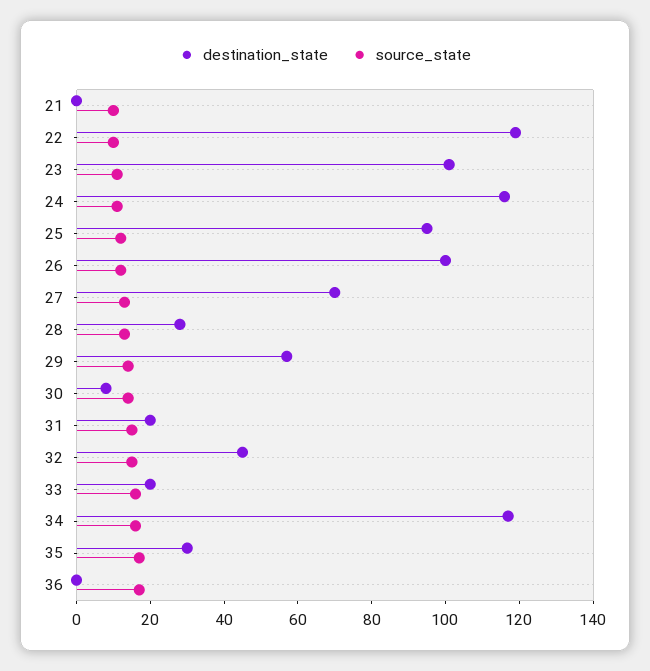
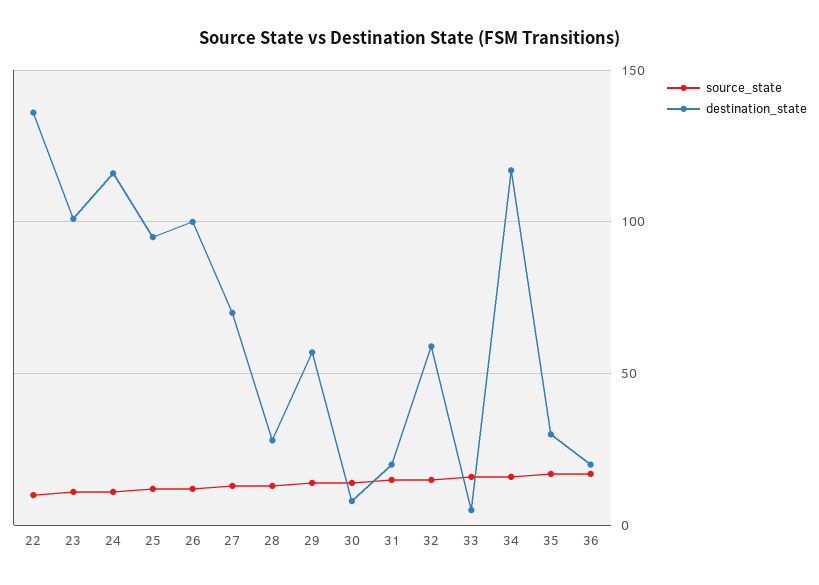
destination_state, 21: 0 -> none
source_state, 21: 10 -> none
destination_state, 22: 120 -> 135
destination_state, 32: 45 -> 60
destination_state, 33: 20 -> 5
destination_state, 36: 0 -> 20

